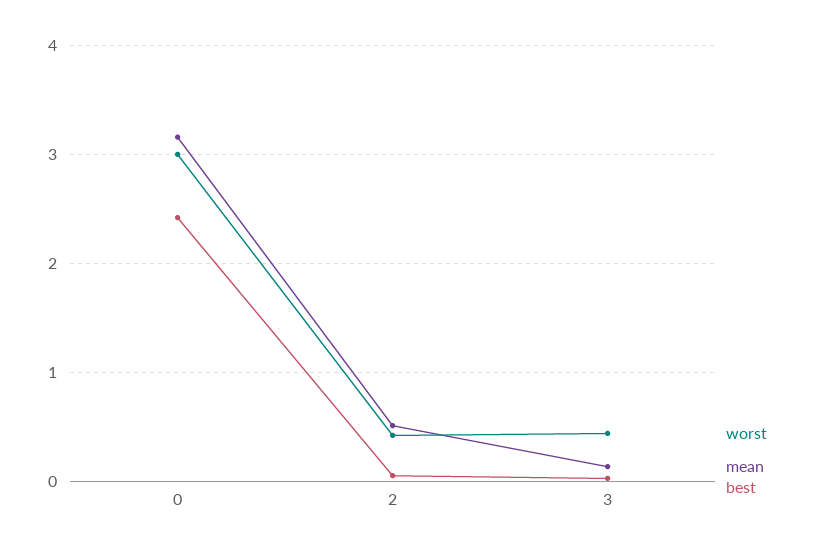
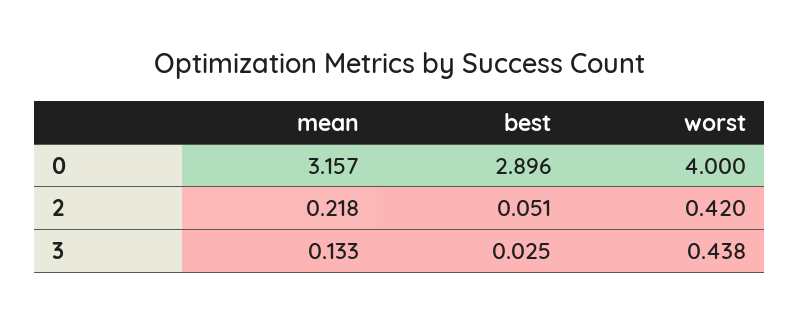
worst, 0: 3 -> 4
best, 0: 2.4 -> 2.896
mean, 2: 0.5 -> 0.218

